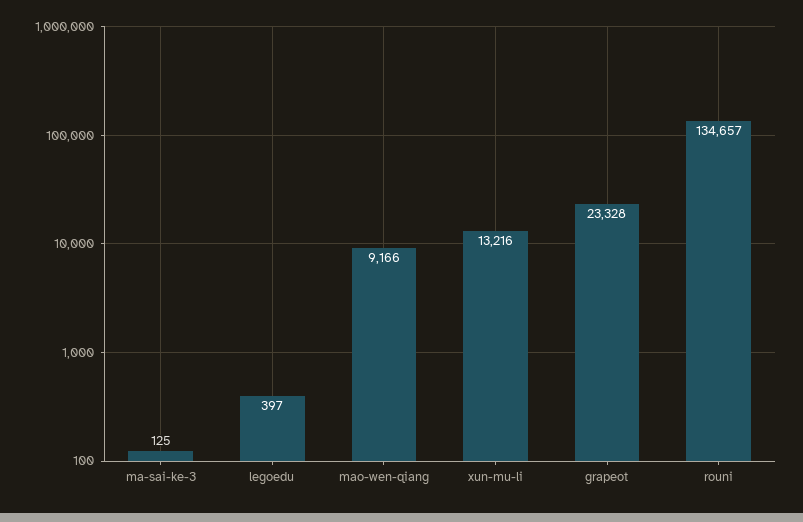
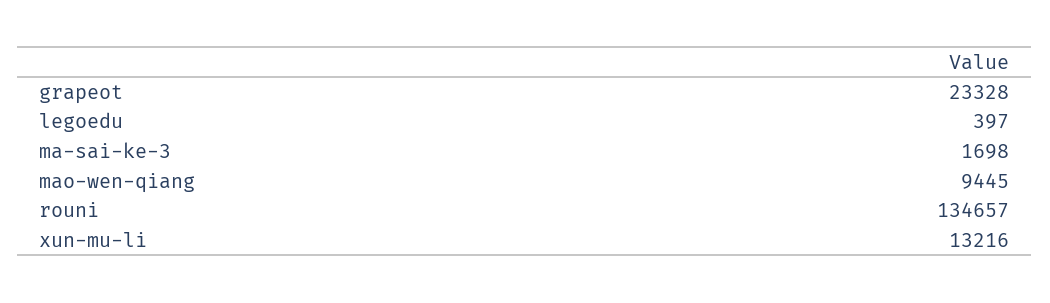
ma-sai-ke-3: 125 -> 1698
mao-wen-qiang: 9166 -> 9445

